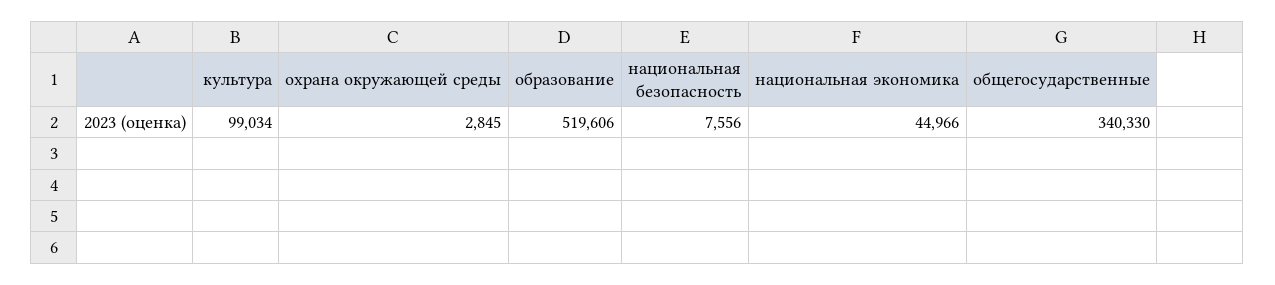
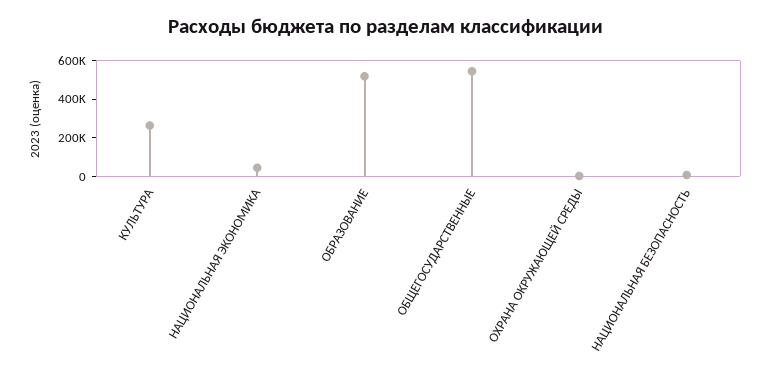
культура: 99034 -> 250000
общегосударственные: 340330 -> 550000

